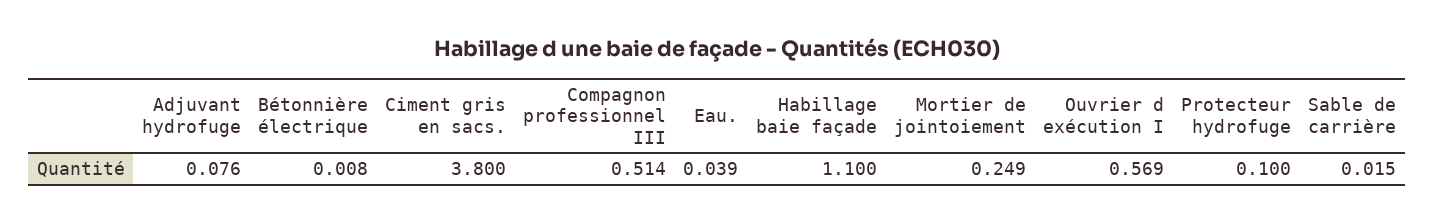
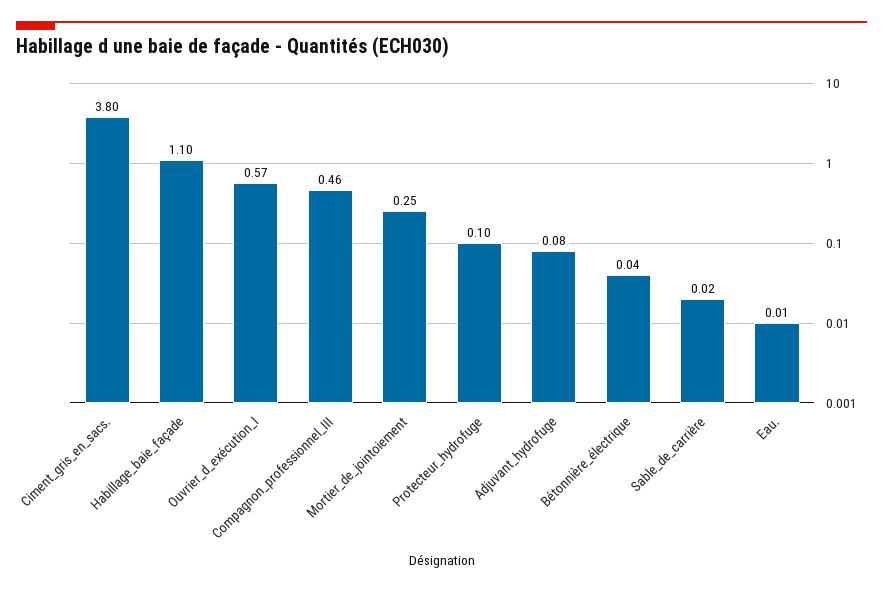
Bétonnière électrique: 0.008 -> 0.04
Compagnon professionnel III: 0.514 -> 0.46
Eau.: 0.039 -> 0.01

